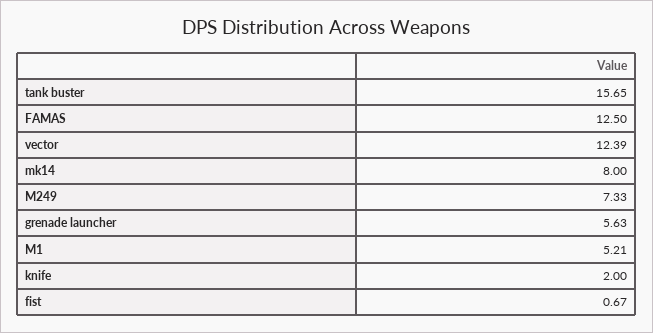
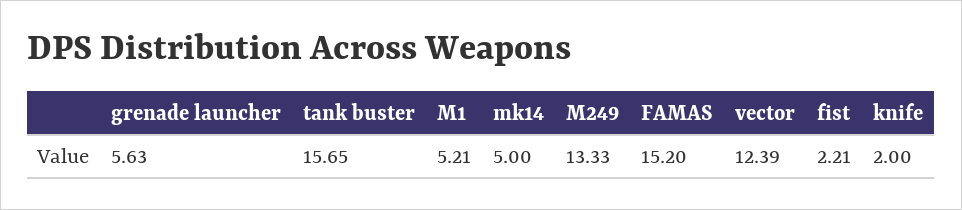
FAMAS: 12.5 -> 15.2
mk14: 8 -> 5
M249: 7.33 -> 13.33
fist: 0.67 -> 2.21

